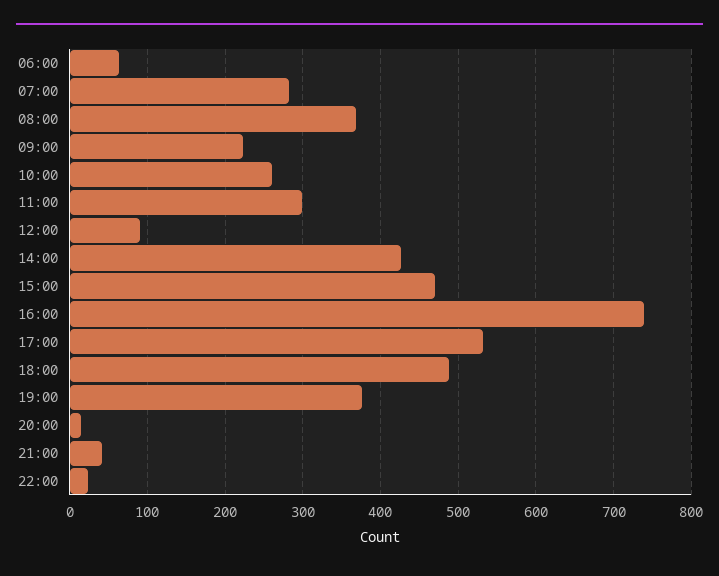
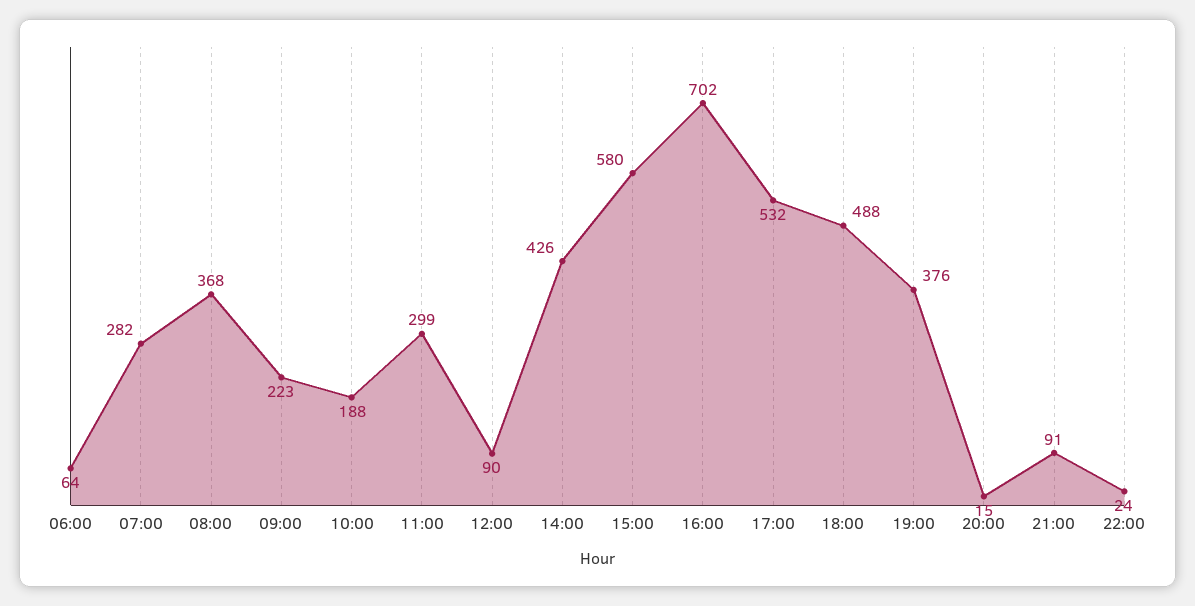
10:00: 260 -> 188
15:00: 470 -> 580
16:00: 740 -> 702
21:00: 40 -> 91

